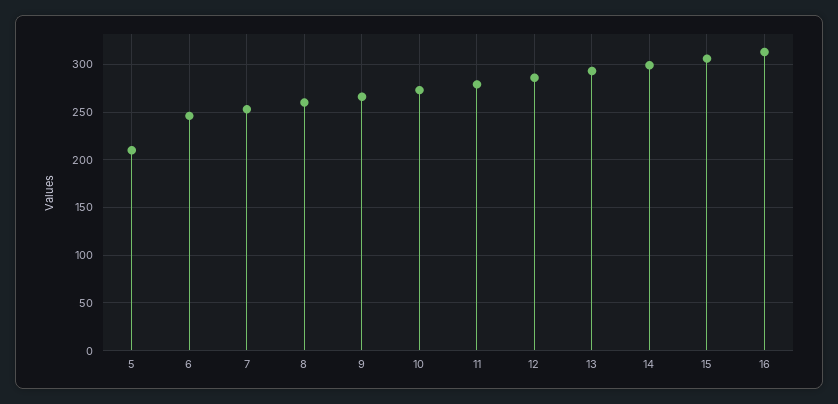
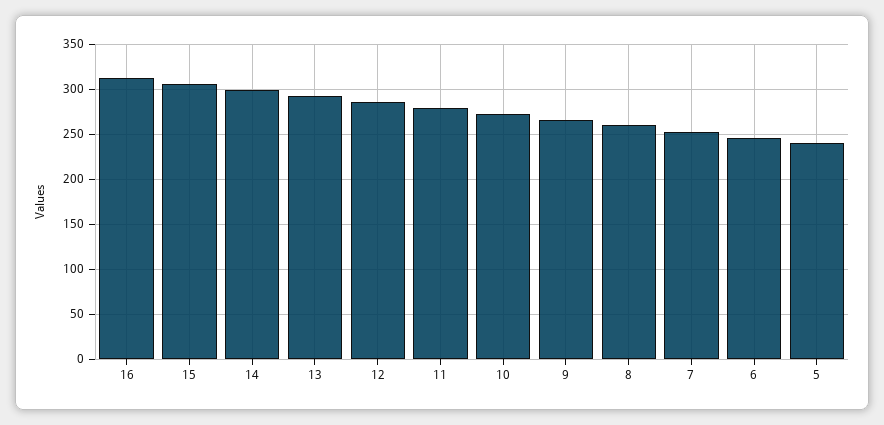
5: 210 -> 240

